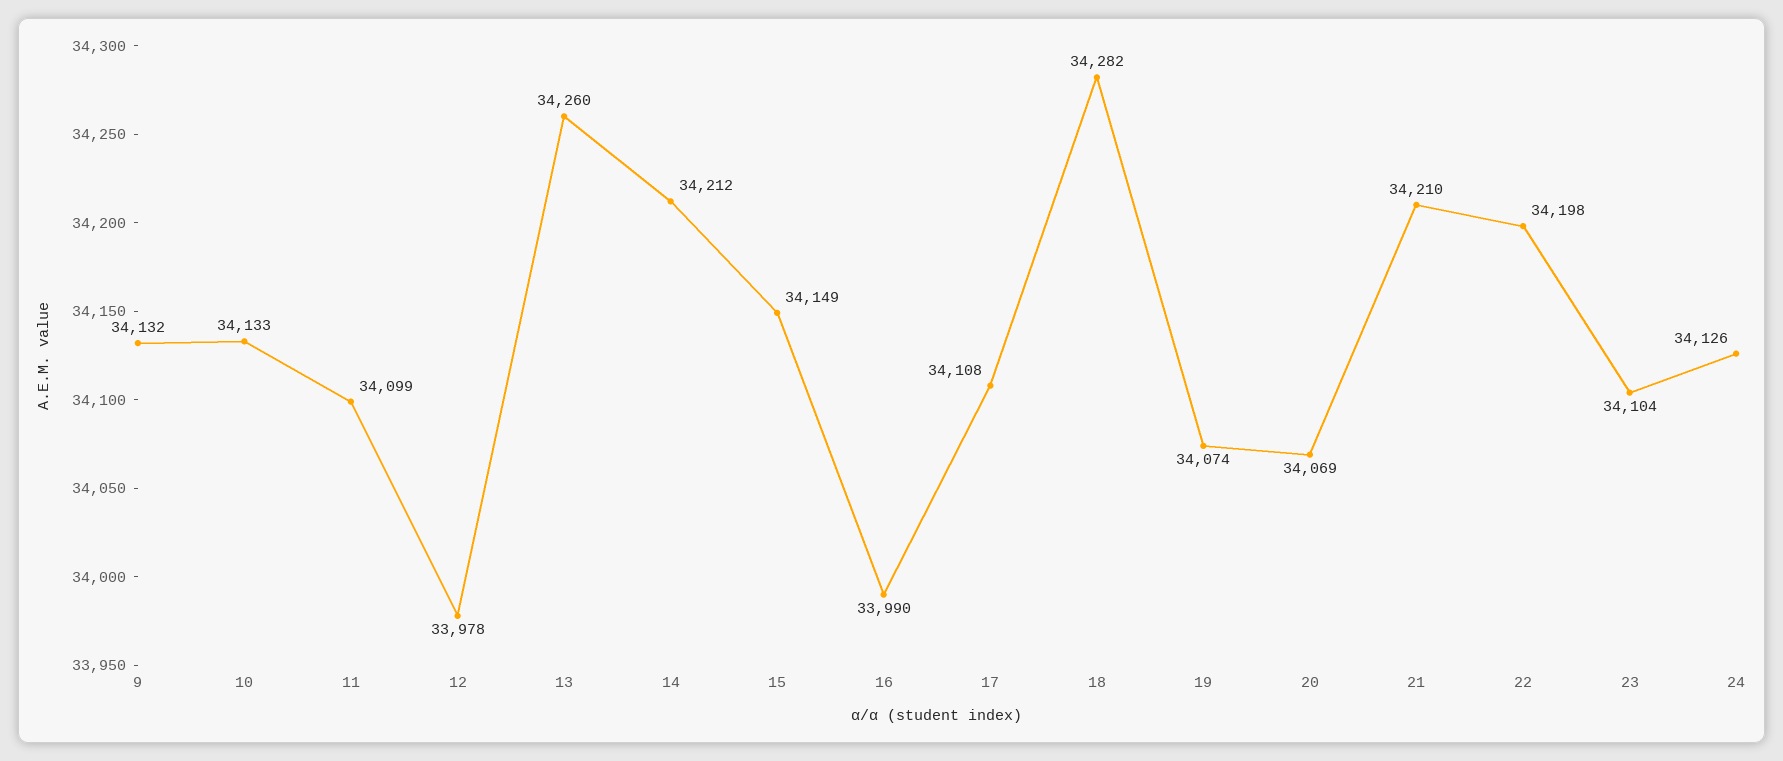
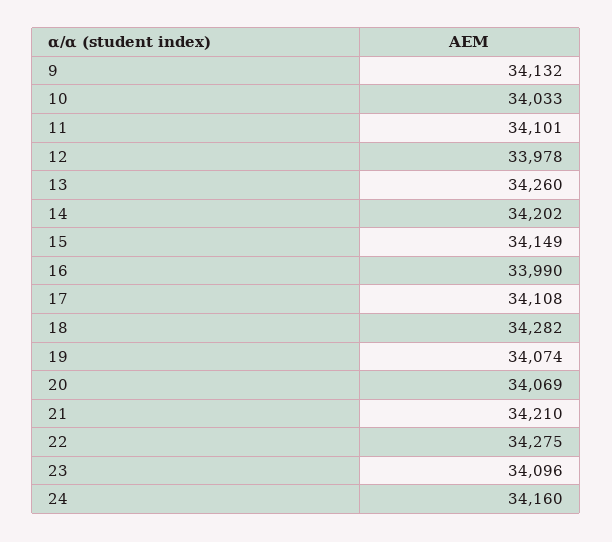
10: 34133 -> 34033
11: 34099 -> 34101
14: 34212 -> 34202
22: 34198 -> 34275
23: 34104 -> 34096
24: 34126 -> 34160

